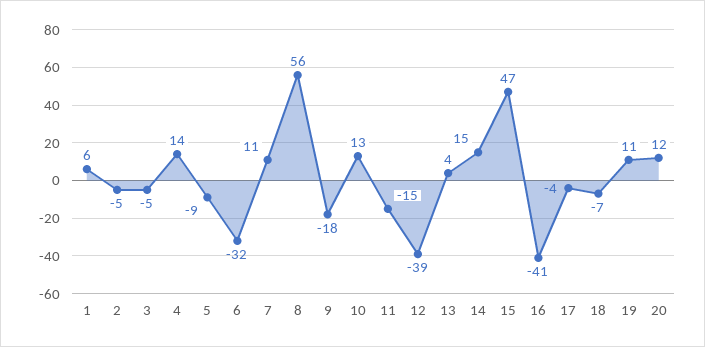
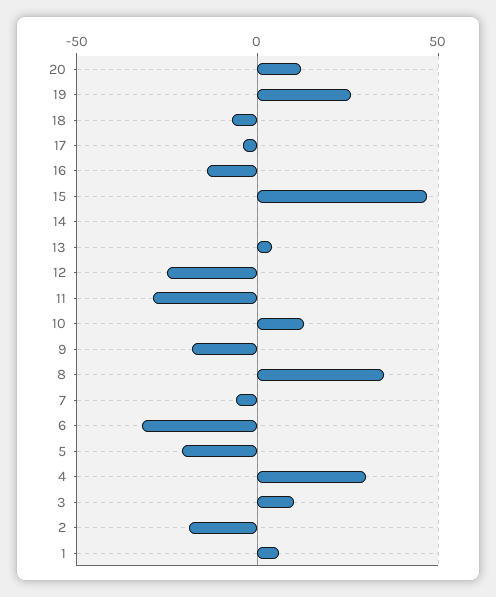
2: -5 -> -20
3: -5 -> 10
4: 14 -> 30
5: -9 -> -20
7: 11 -> -5
8: 56 -> 35
11: -15 -> -30
12: -39 -> -25
14: 15 -> 0
16: -41 -> -15
19: 11 -> 25

